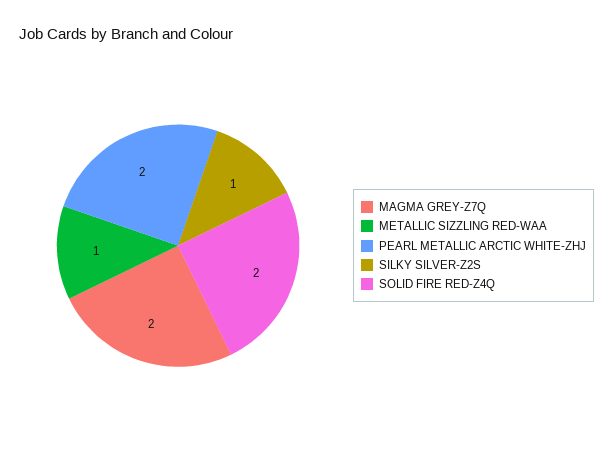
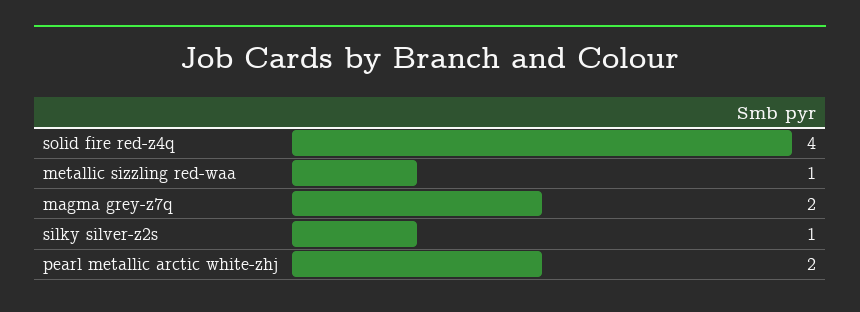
SOLID FIRE RED-Z4Q: 2 -> 4

